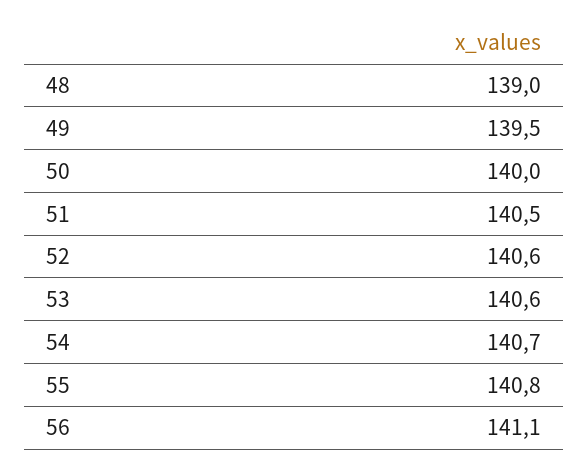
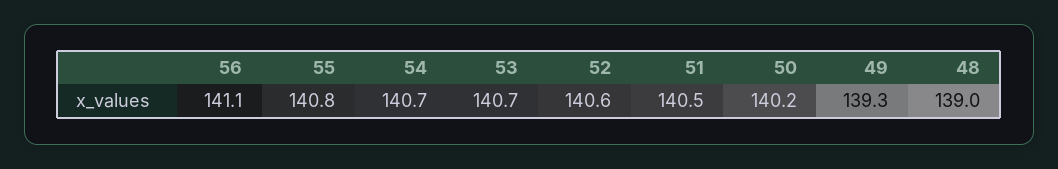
49: 139.5 -> 139.3
50: 140 -> 140.2
53: 140.6 -> 140.7

